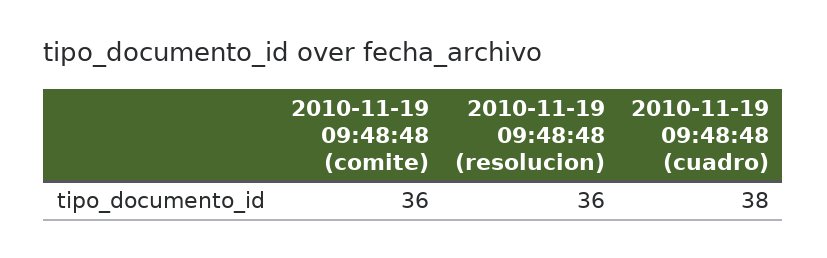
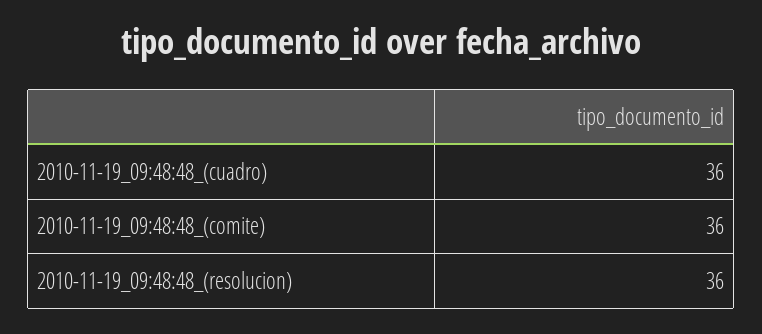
2010-11-19 09:48:48 (cuadro): 38 -> 36

